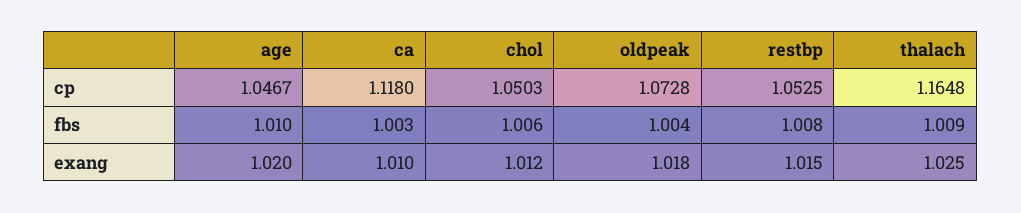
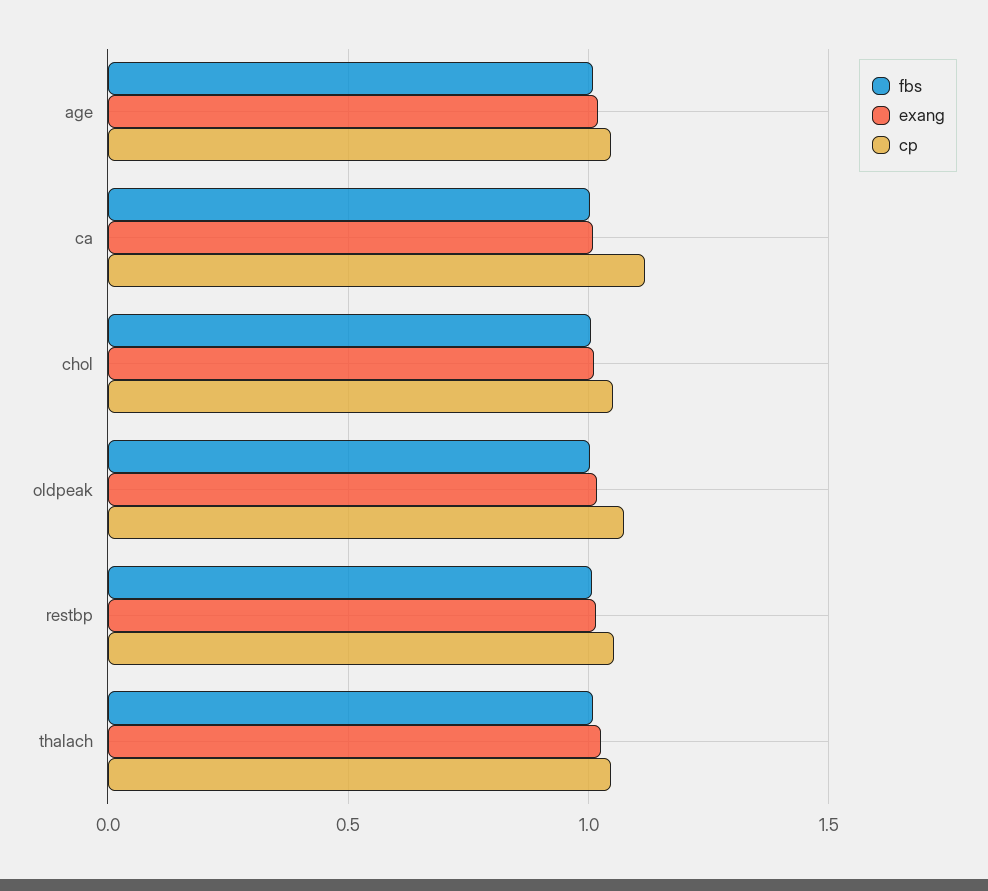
cp, thalach: 1.1648 -> 1.05

